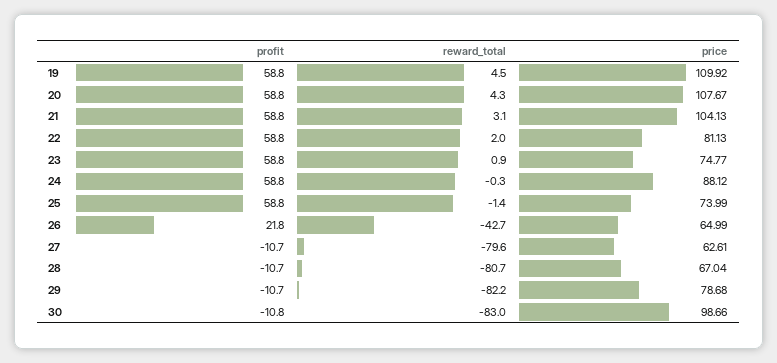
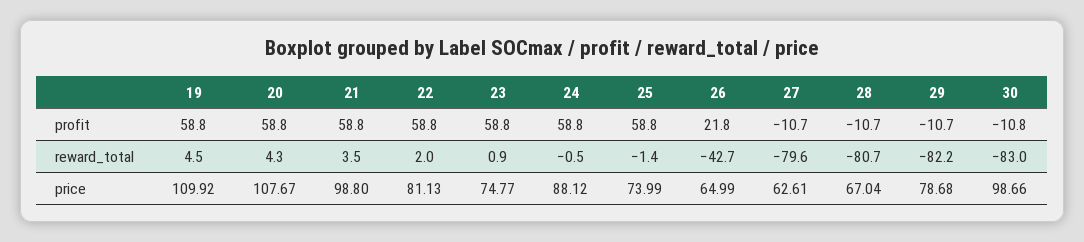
reward_total, 21: 3.1 -> 3.5
price, 21: 104.13 -> 98.8
reward_total, 24: -0.3 -> -0.5

